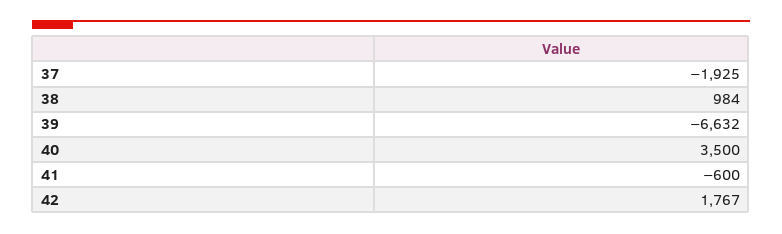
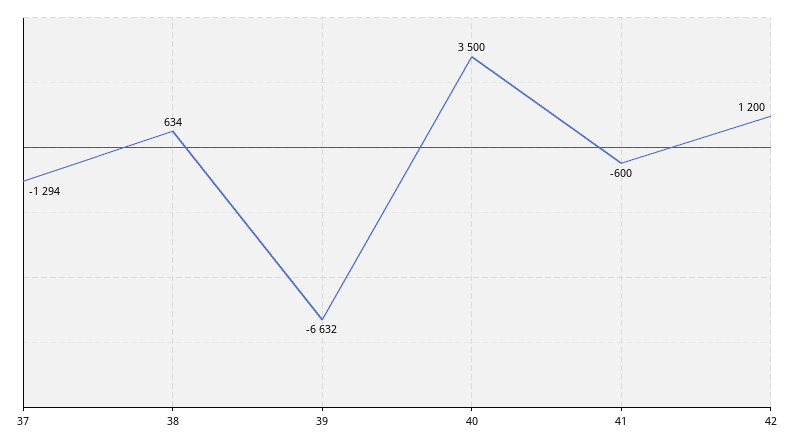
37: -1925 -> -1294
38: 984 -> 634
42: 1767 -> 1200

